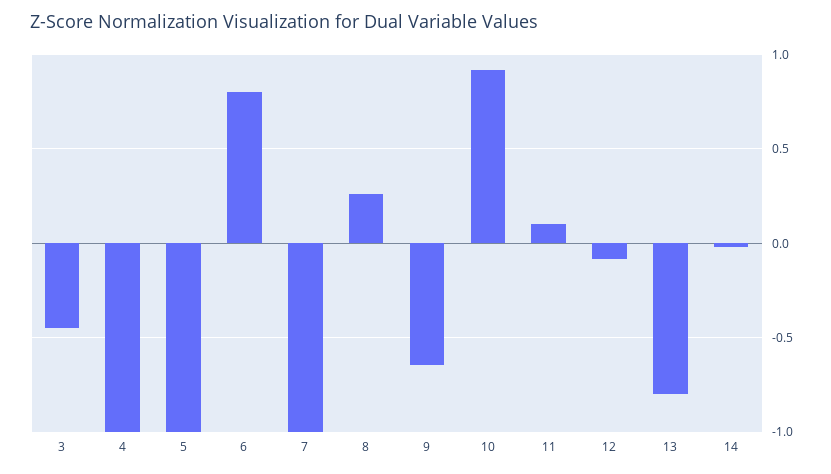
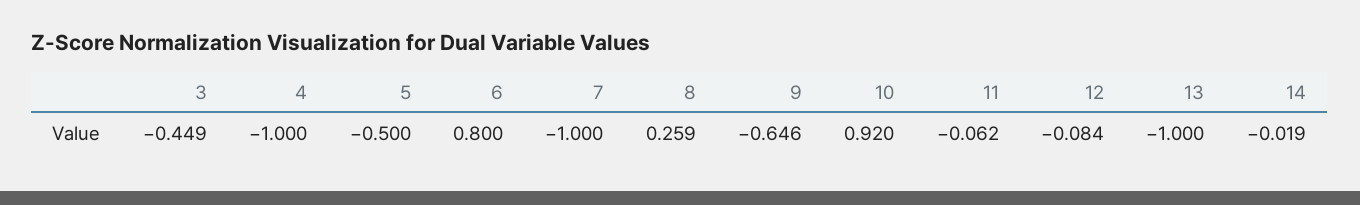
5: -1 -> -0.5
11: 0.1 -> -0.062
13: -0.8 -> -1

